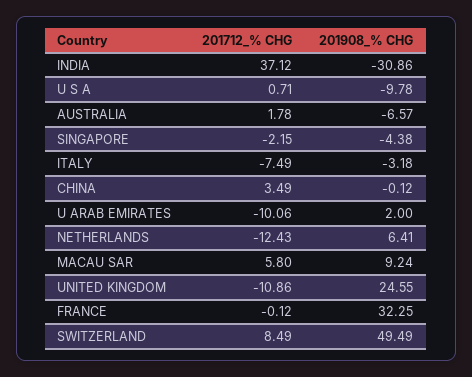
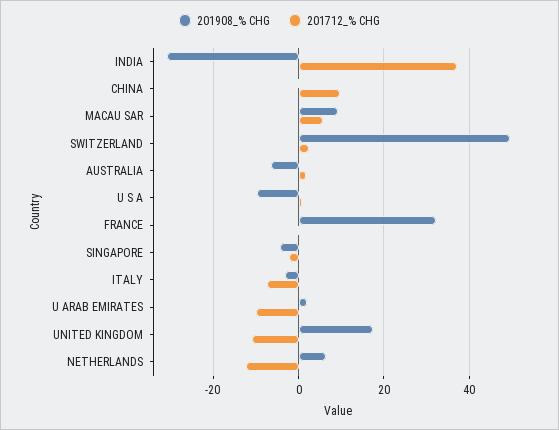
201712_% CHG, CHINA: 3.49 -> 10
201908_% CHG, UNITED KINGDOM: 24.55 -> 18
201712_% CHG, SWITZERLAND: 8.49 -> 2

